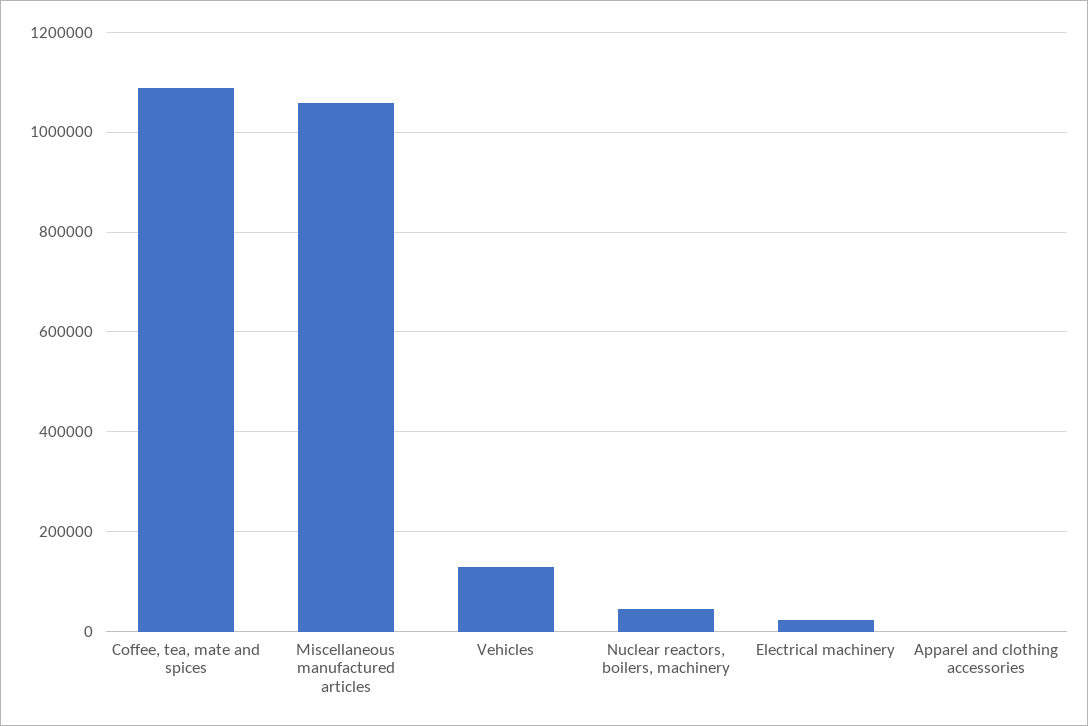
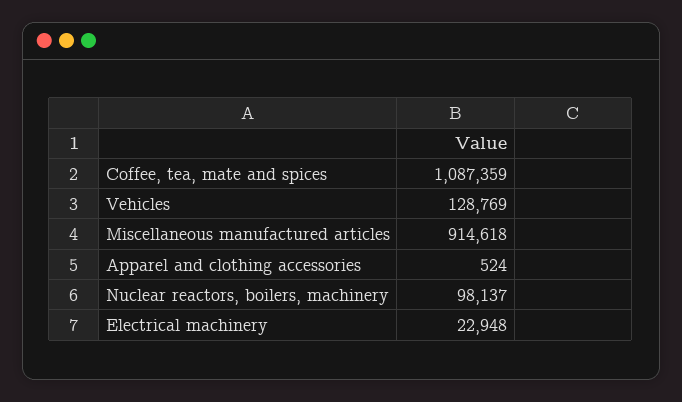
Miscellaneous manufactured articles: 1060000 -> 914618
Nuclear reactors, boilers, machinery: 40000 -> 98137

